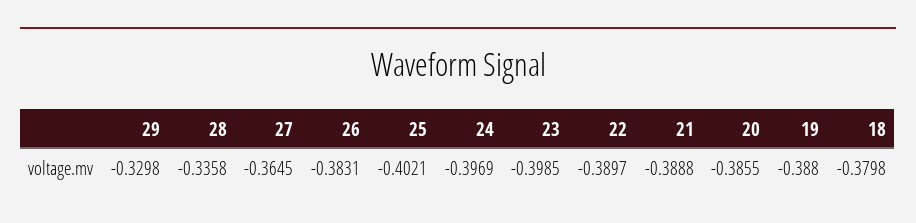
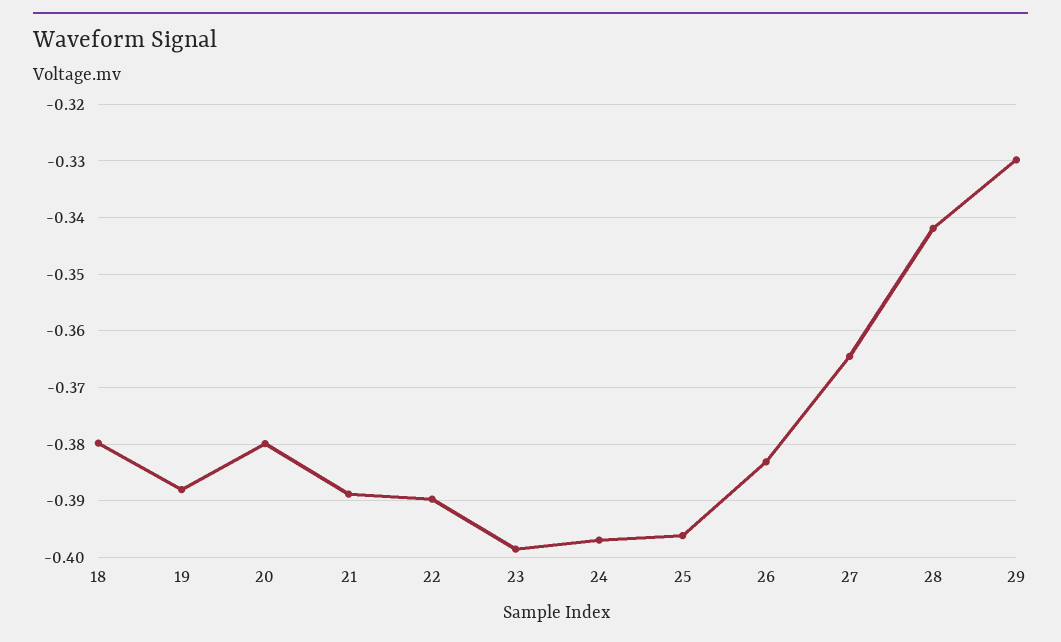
28: -0.3358 -> -0.342
25: -0.4021 -> -0.396
20: -0.3855 -> -0.38

